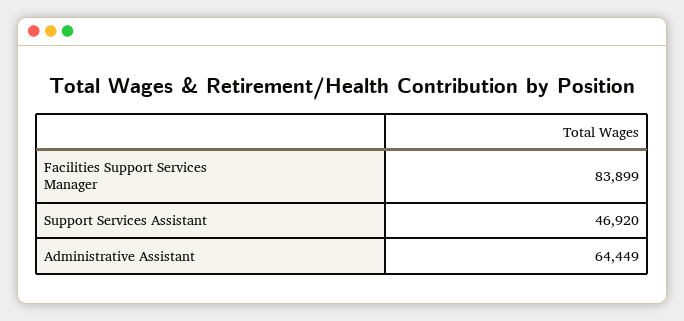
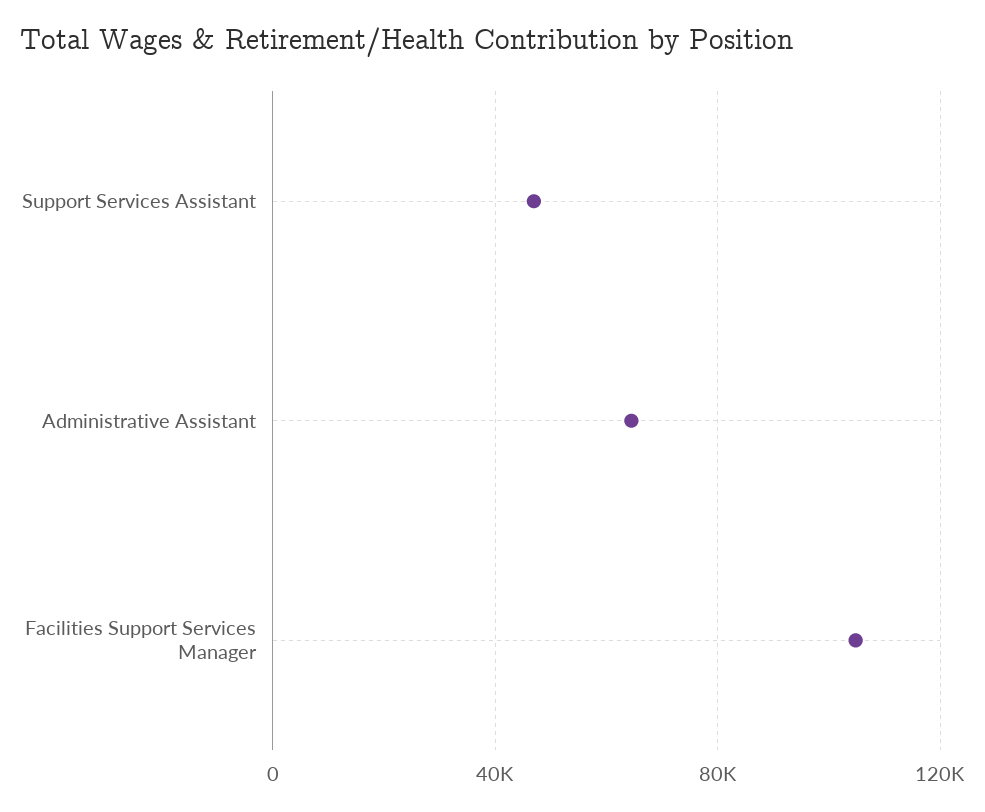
Facilities Support Services Manager: 83899 -> 105000

